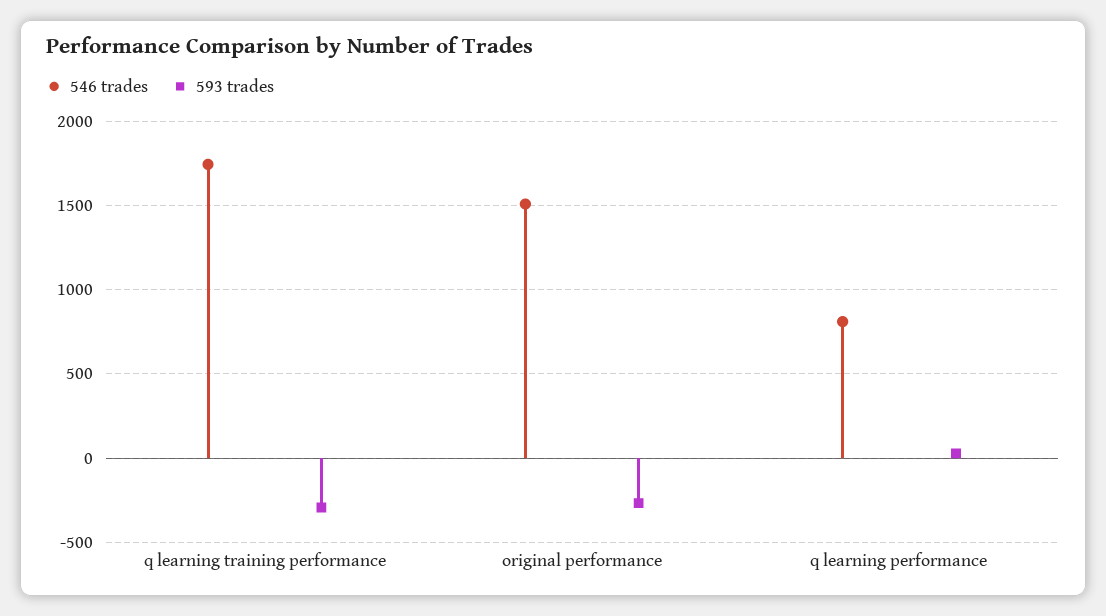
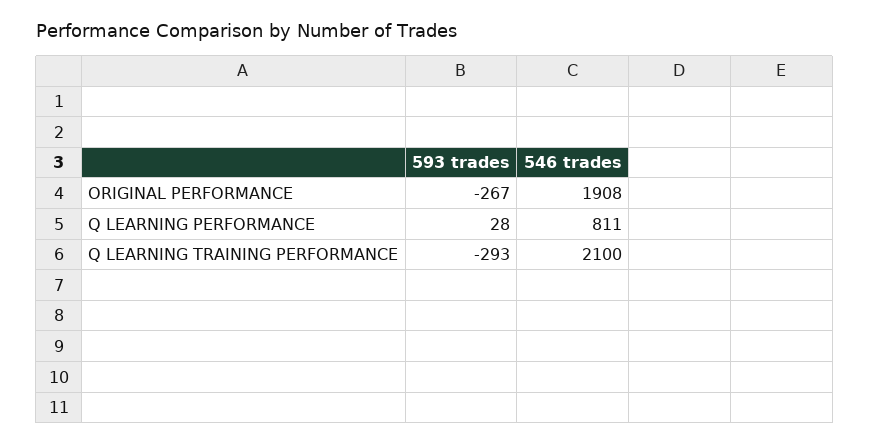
546 trades, q learning training performance: 1750 -> 2100
546 trades, original performance: 1500 -> 1908

